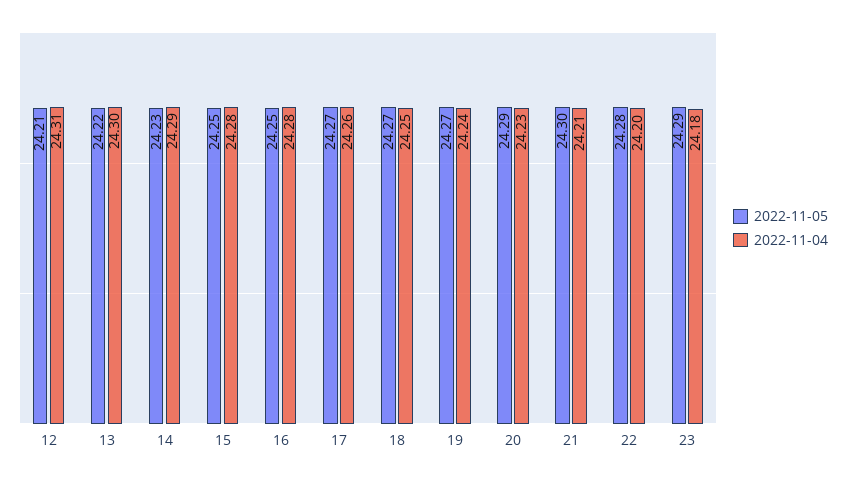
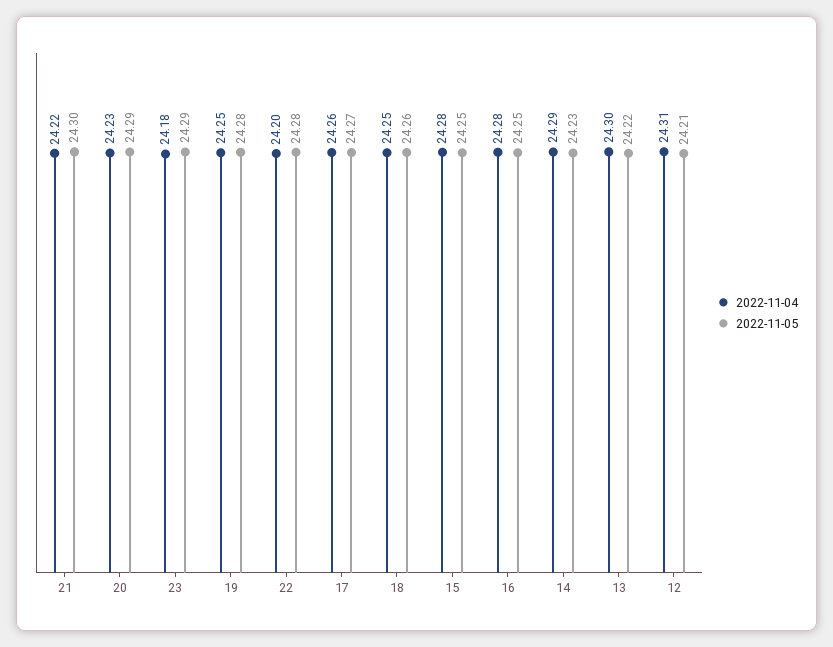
2022-11-05, 18: 24.27 -> 24.26
2022-11-05, 19: 24.27 -> 24.28
2022-11-04, 19: 24.24 -> 24.25
2022-11-04, 21: 24.21 -> 24.22

